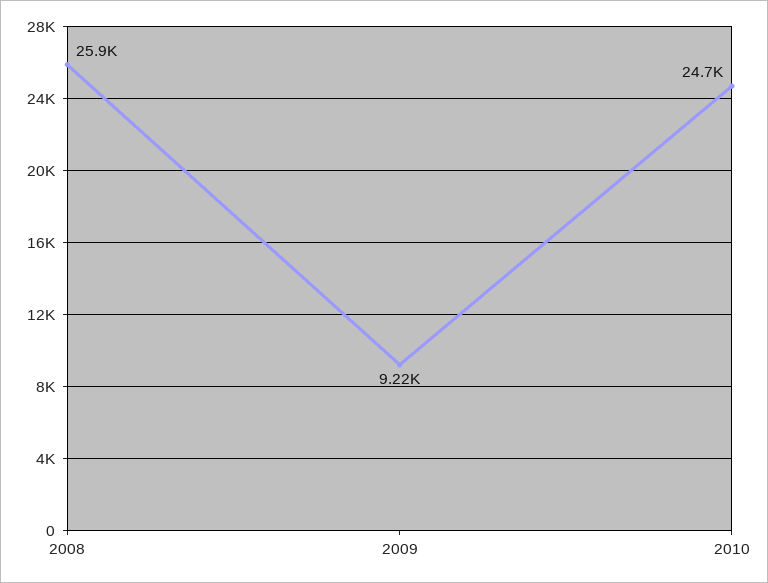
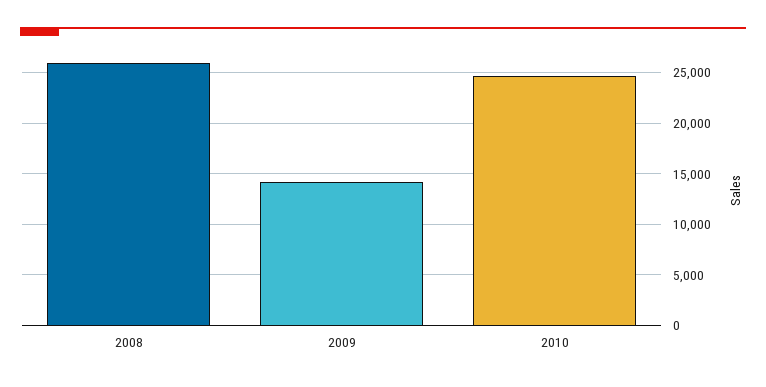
2009: 9220 -> 14000

